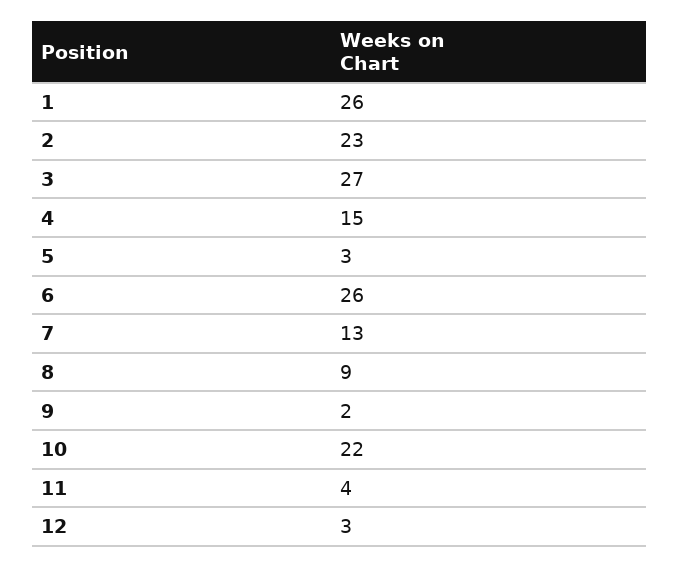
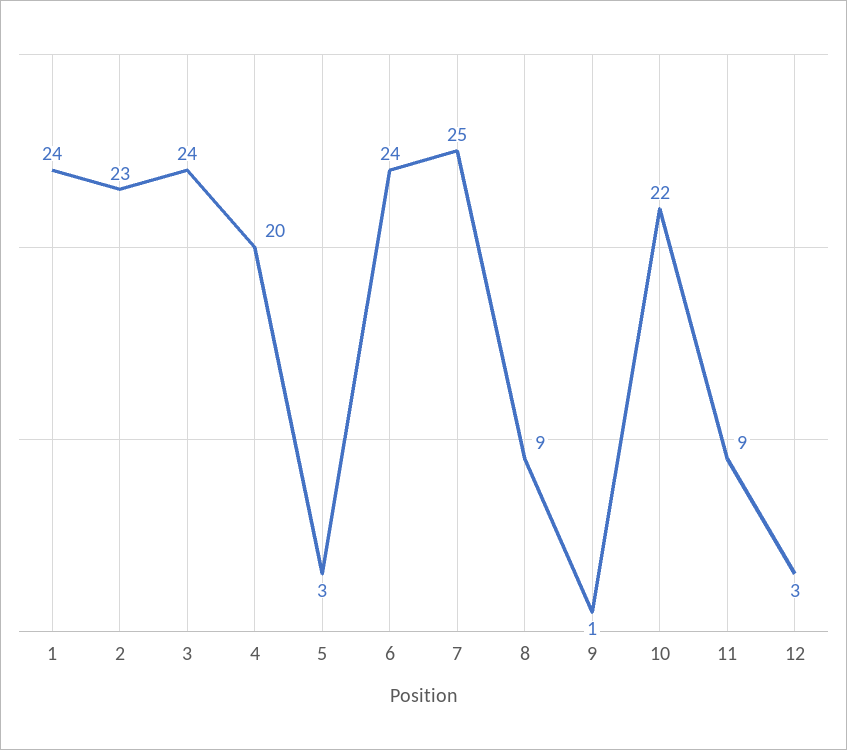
1: 26 -> 24
3: 27 -> 24
4: 15 -> 20
6: 26 -> 24
7: 13 -> 25
9: 2 -> 1
11: 4 -> 9

